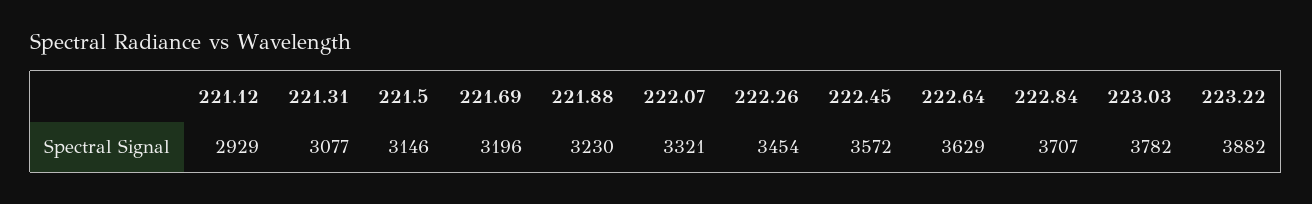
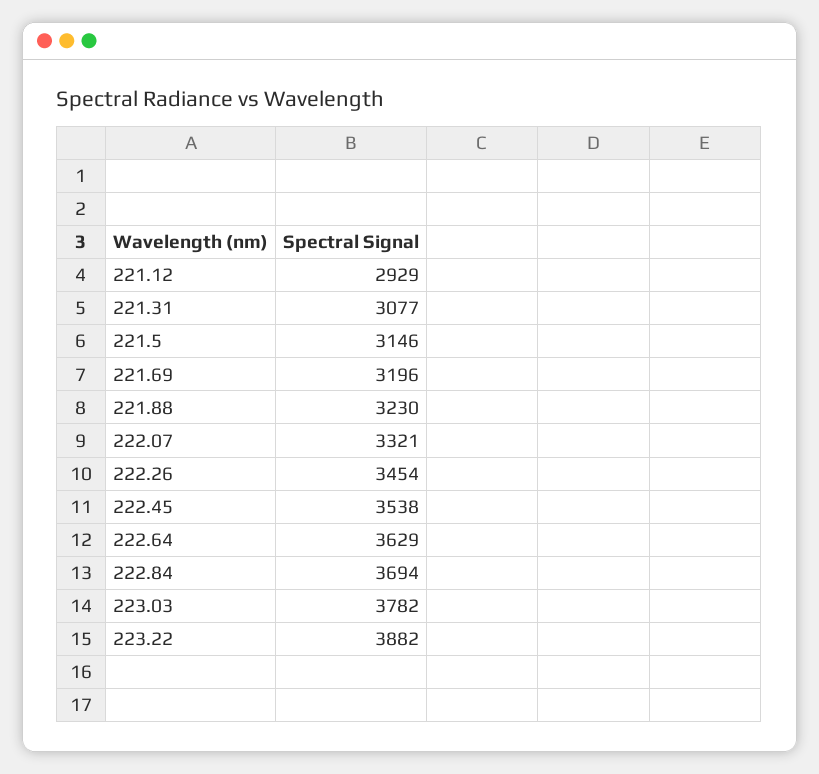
222.45: 3572 -> 3538
222.84: 3707 -> 3694

